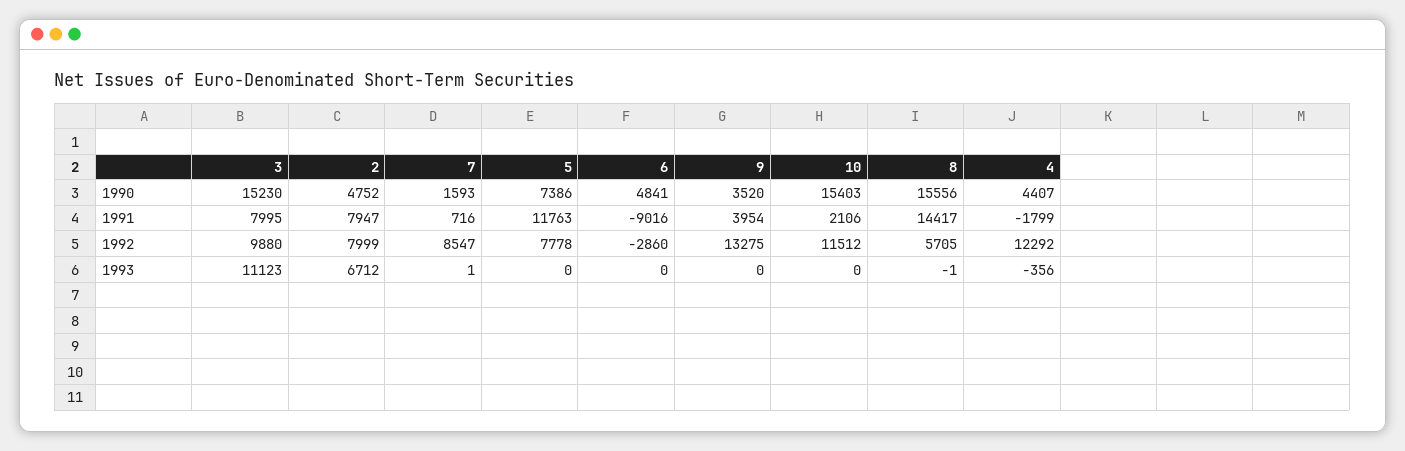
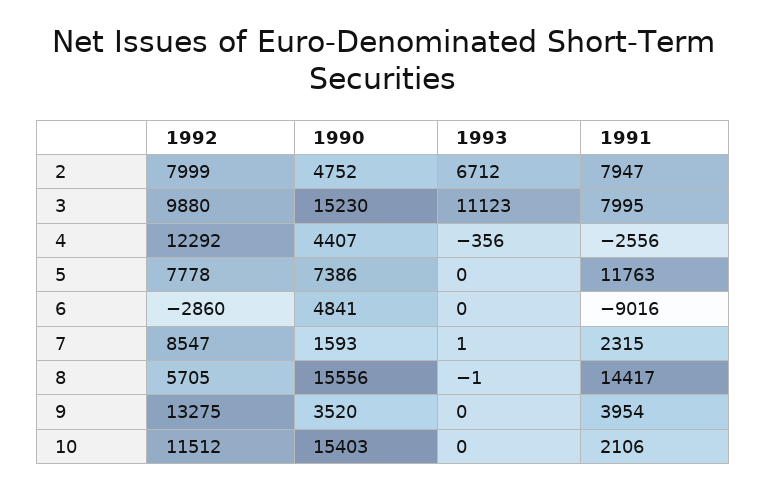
7, 1991: 716 -> 2315
4, 1991: -1799 -> -2556

